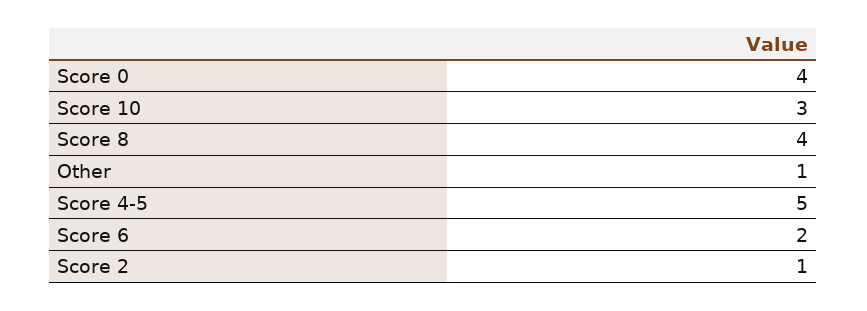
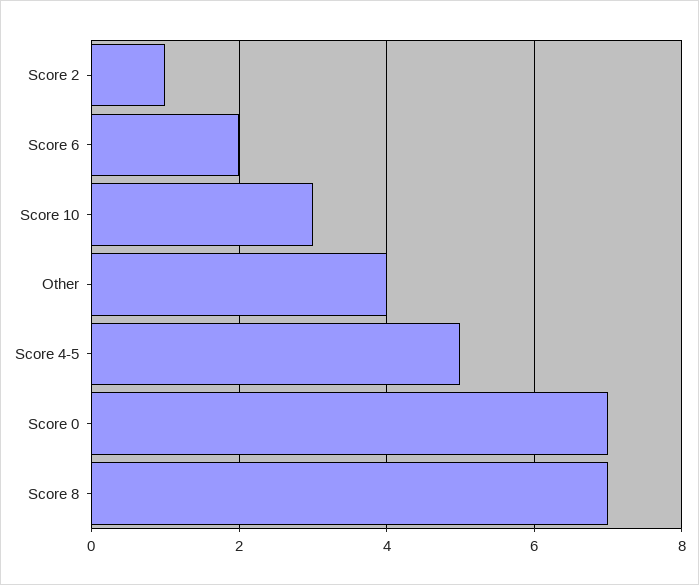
Score 0: 4 -> 7
Score 8: 4 -> 7
Other: 1 -> 4

